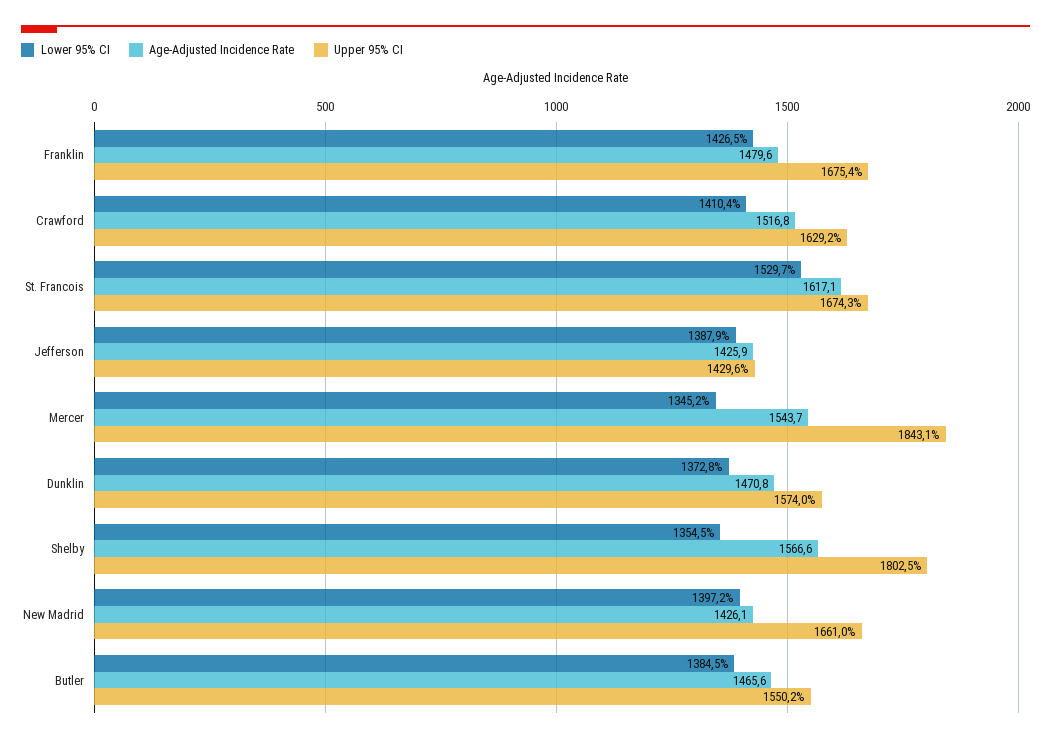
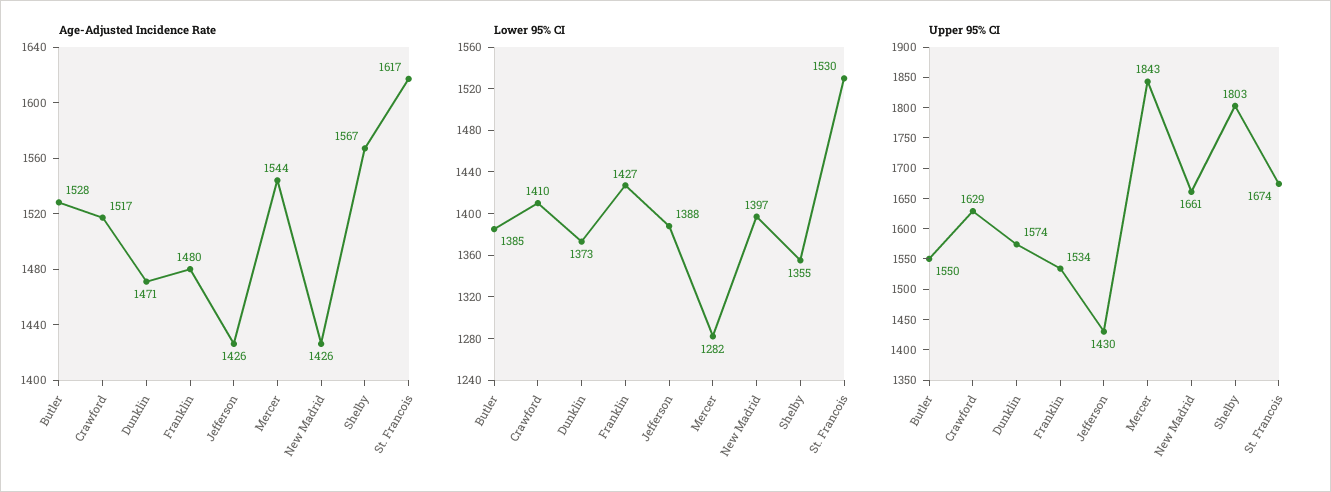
Upper 95% CI, Franklin: 1675.4 -> 1534
Lower 95% CI, Mercer: 1345.2 -> 1282
Age-Adjusted Incidence Rate, Butler: 1465.6 -> 1528

